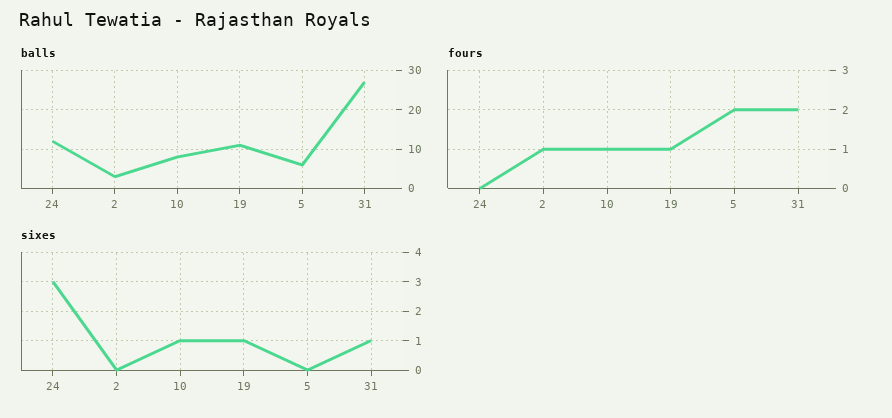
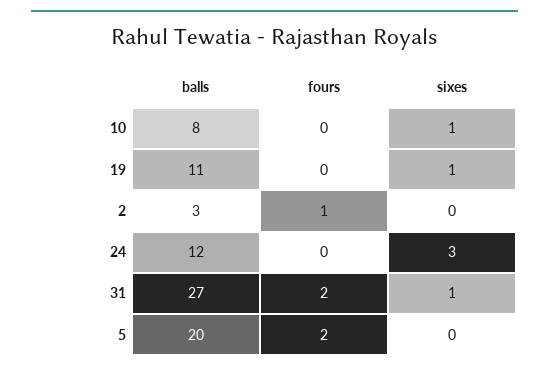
balls, 5: 5 -> 20
fours, 10: 1 -> 0
fours, 19: 1 -> 0

